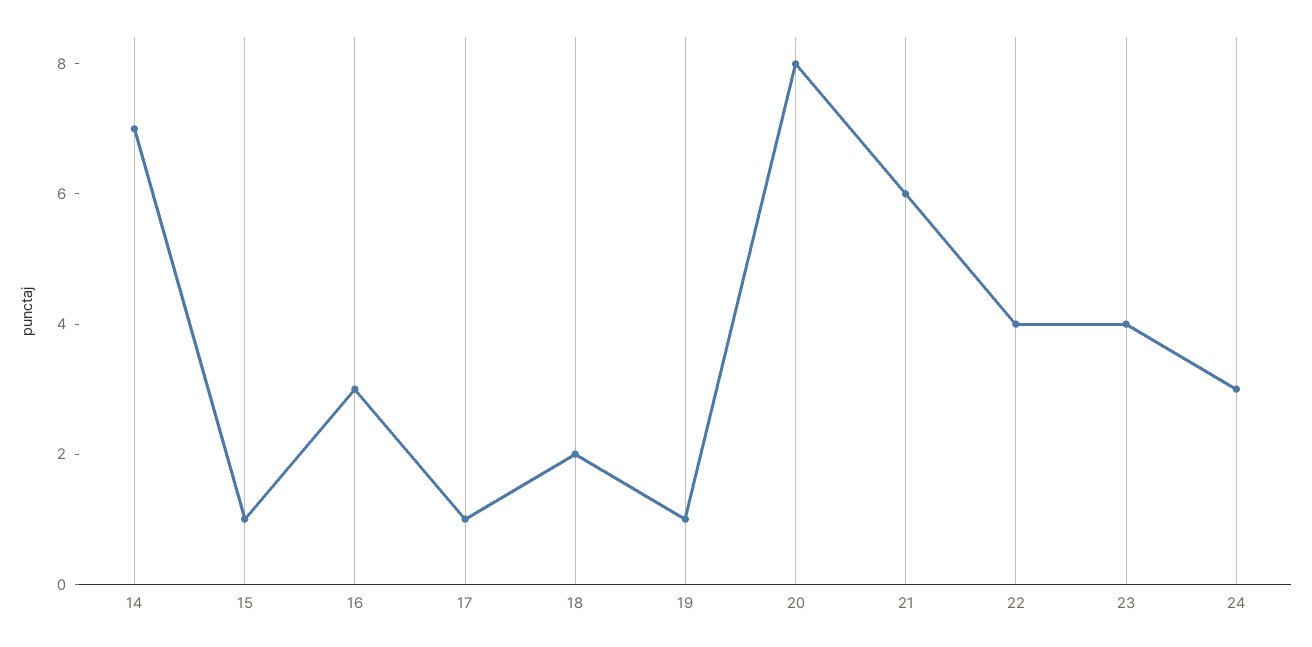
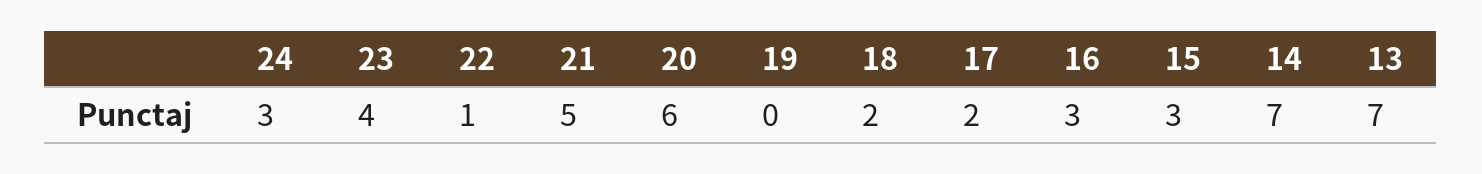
15: 1 -> 3
17: 1 -> 2
19: 1 -> 0
20: 8 -> 6
21: 6 -> 5
22: 4 -> 1
13: none -> 7

